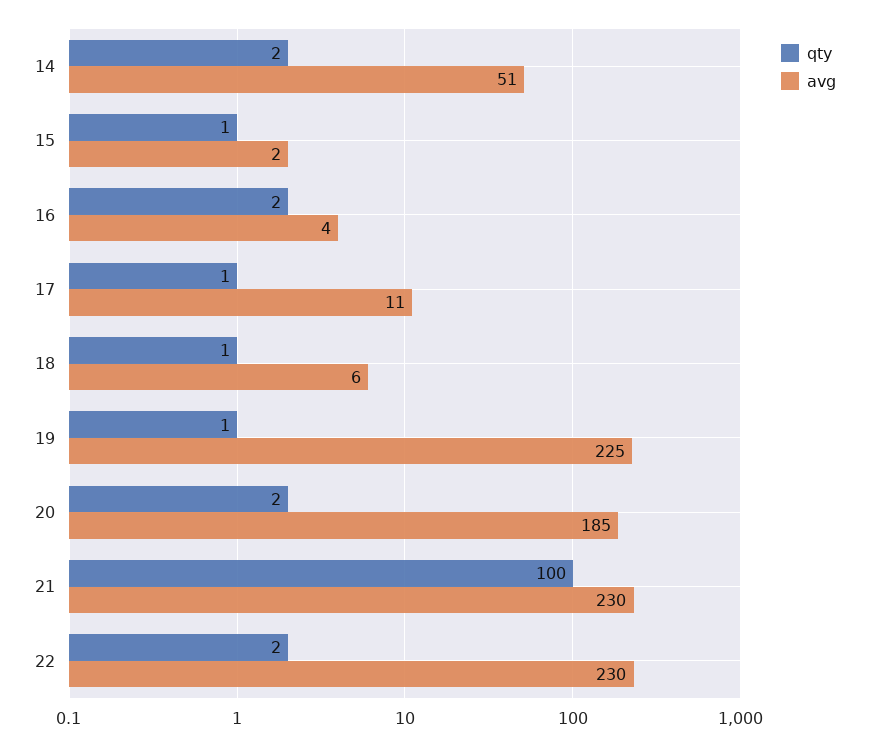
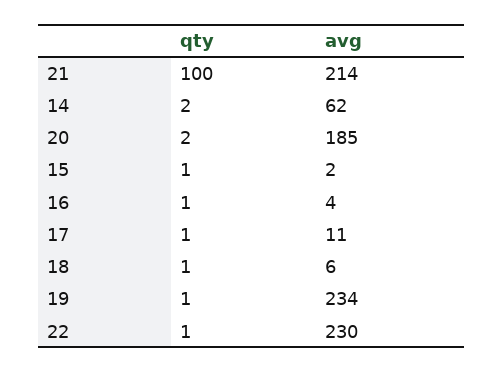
avg, 14: 51 -> 62
qty, 16: 2 -> 1
avg, 19: 225 -> 234
avg, 21: 230 -> 214
qty, 22: 2 -> 1

